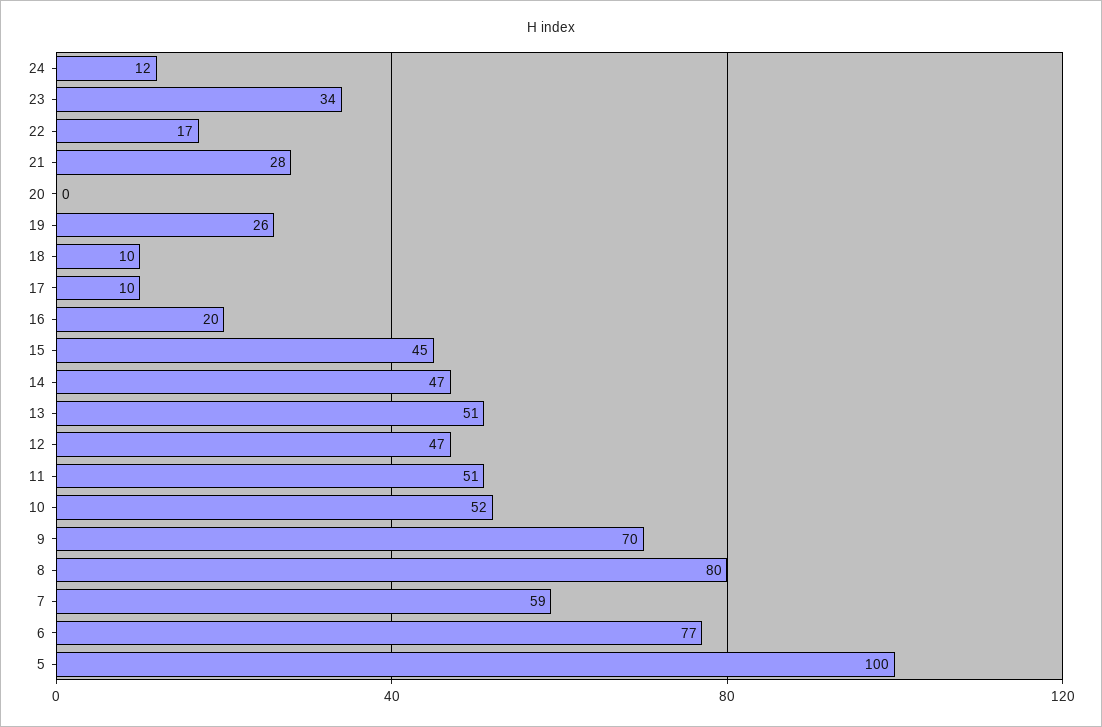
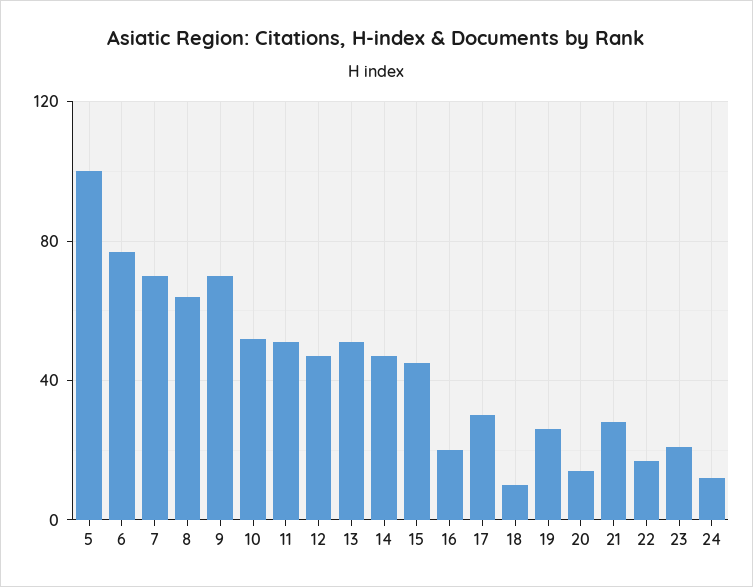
23: 34 -> 20
20: 0 -> 15
17: 10 -> 30
8: 80 -> 65
7: 59 -> 70

